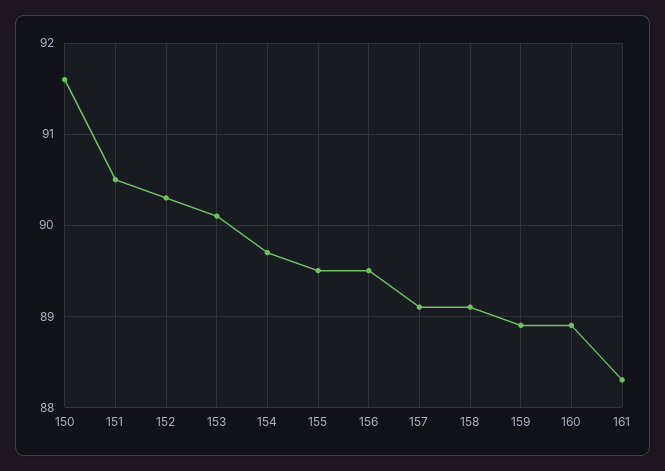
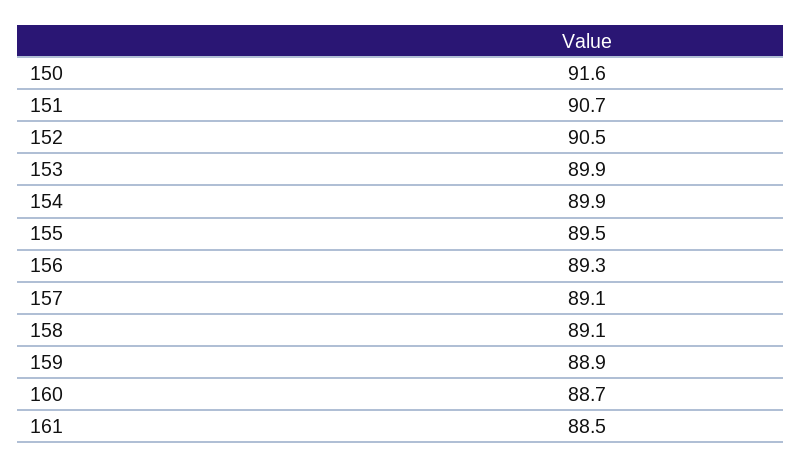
151: 90.5 -> 90.7
152: 90.3 -> 90.5
153: 90.1 -> 89.9
154: 89.7 -> 89.9
156: 89.5 -> 89.3
160: 88.9 -> 88.7
161: 88.3 -> 88.5

